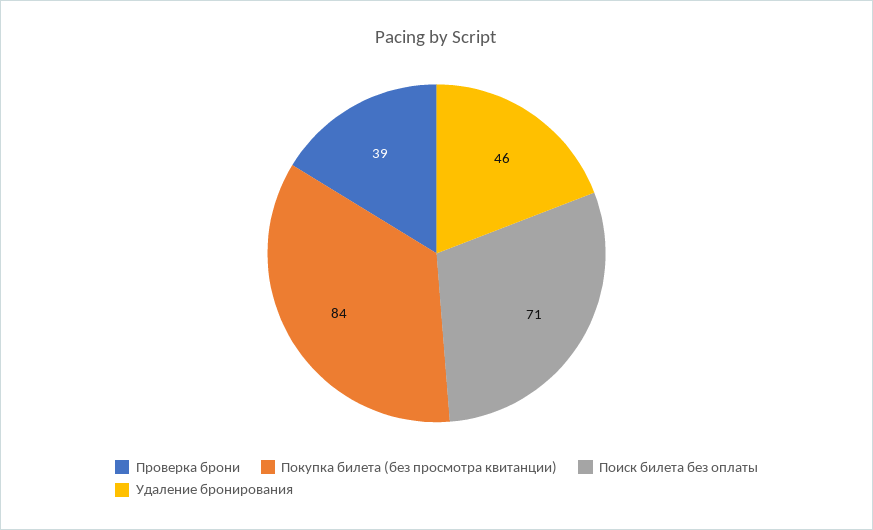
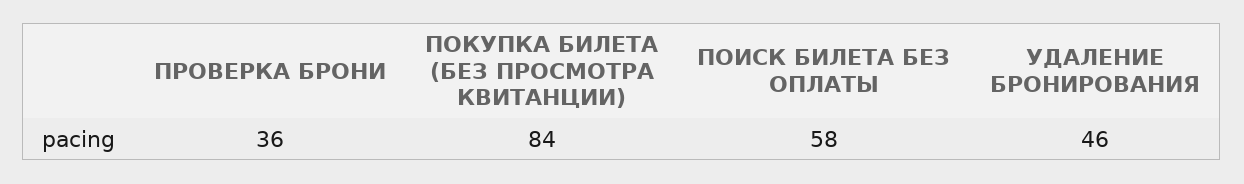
Проверка брони: 39 -> 36
Поиск билета без оплаты: 71 -> 58

